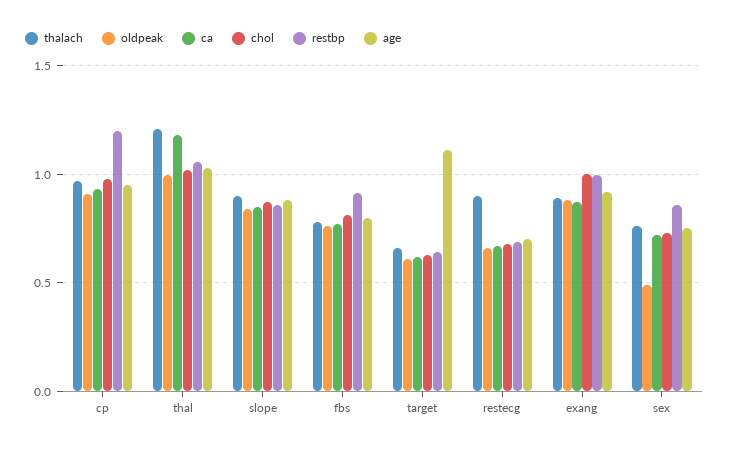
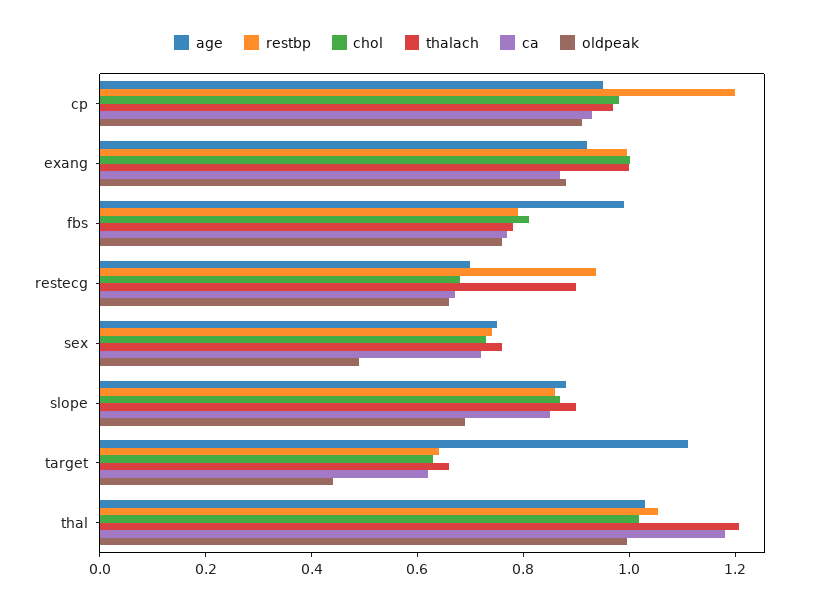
oldpeak, slope: 0.85 -> 0.7
restbp, fbs: 0.9 -> 0.8
age, fbs: 0.8 -> 1
oldpeak, target: 0.6 -> 0.45
restbp, restecg: 0.7 -> 0.95
thalach, exang: 0.9 -> 1
restbp, sex: 0.85 -> 0.75

